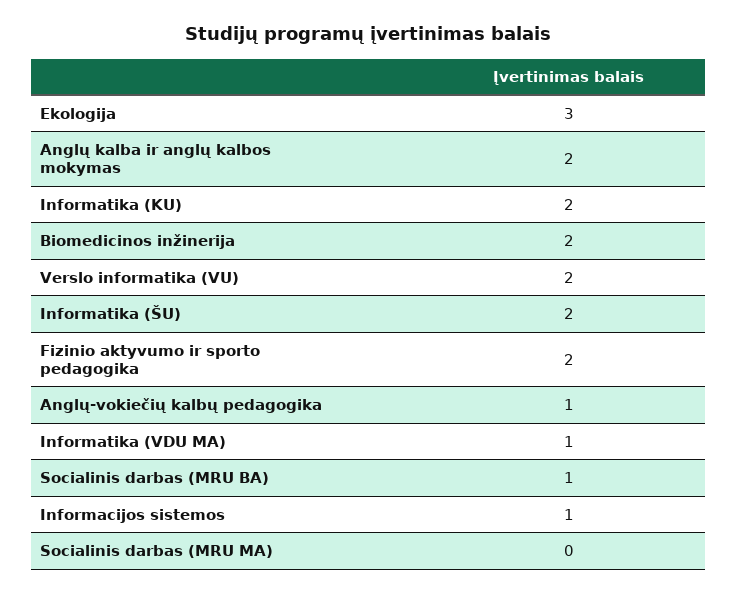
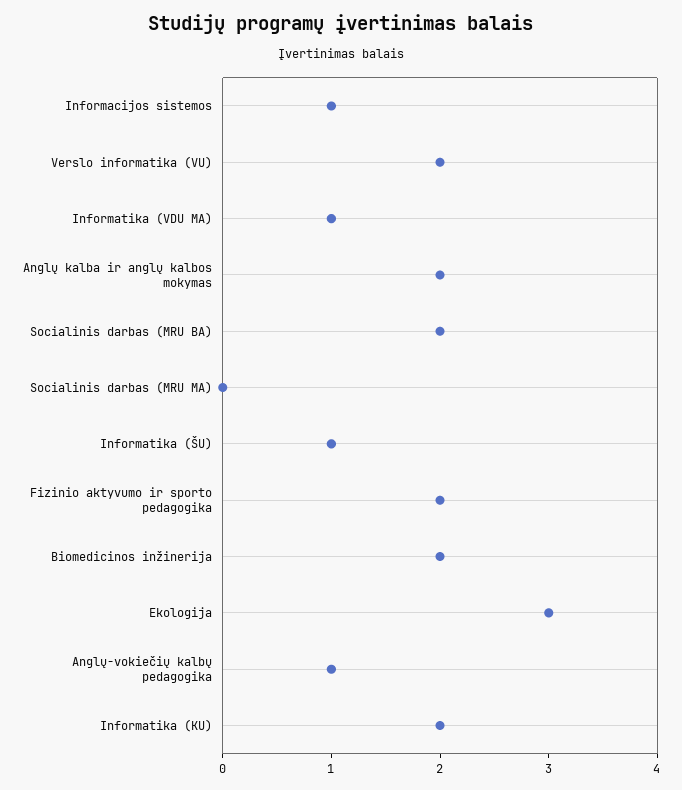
Informatika (ŠU): 2 -> 1
Socialinis darbas (MRU BA): 1 -> 2

